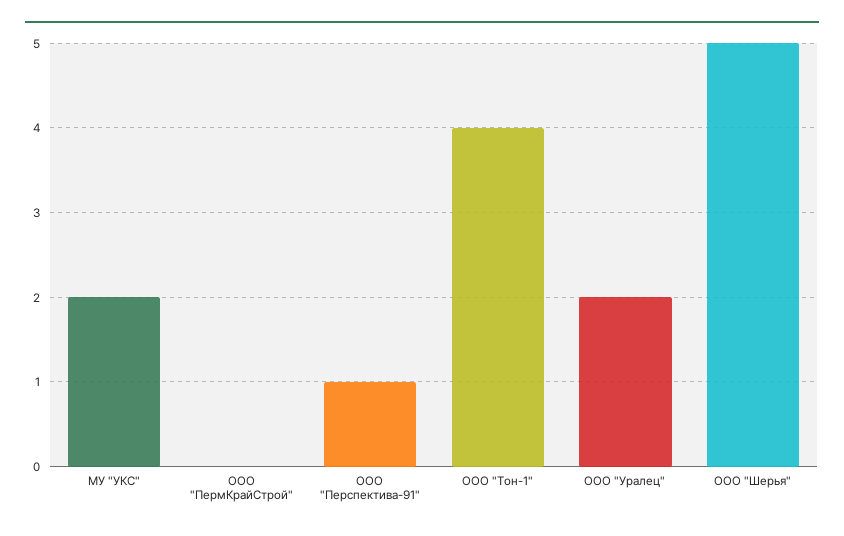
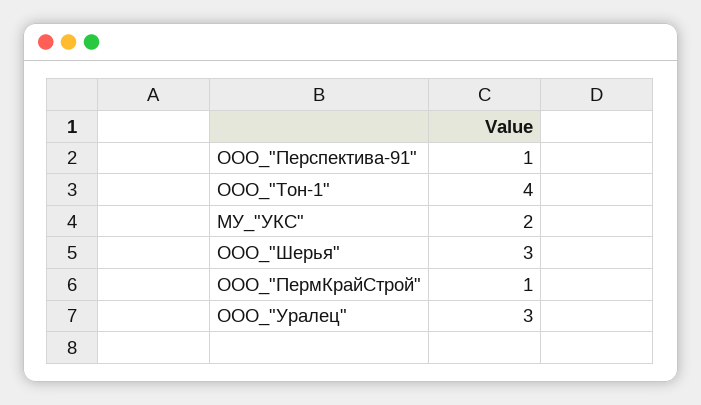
ООО "ПермКрайСтрой": 0 -> 1
ООО "Уралец": 2 -> 3
ООО "Шерья": 5 -> 3

